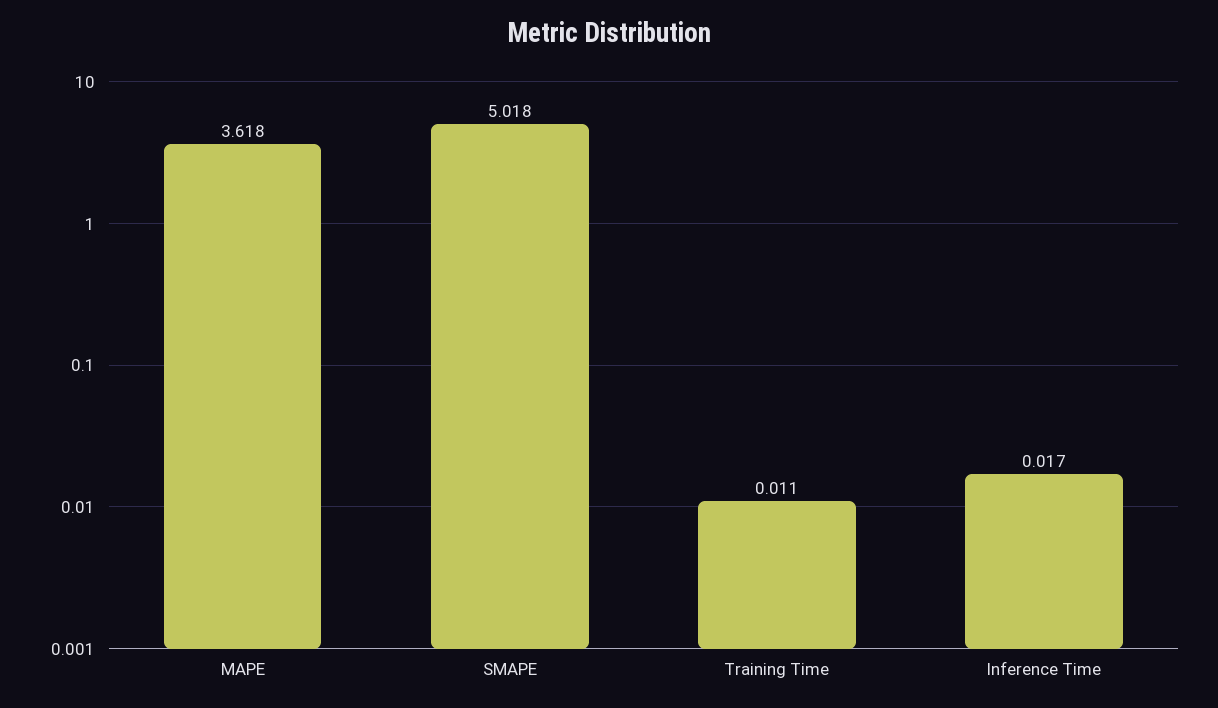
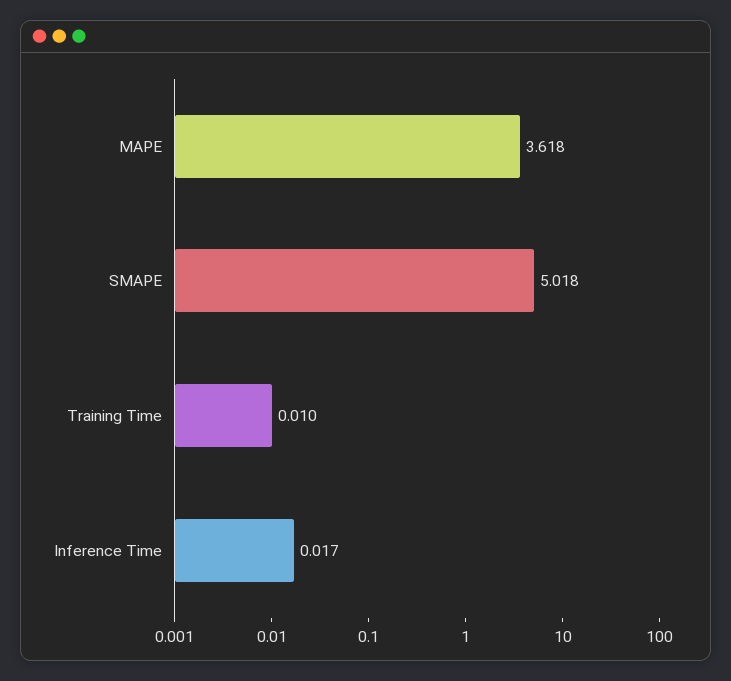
Training Time: 0.011 -> 0.01

